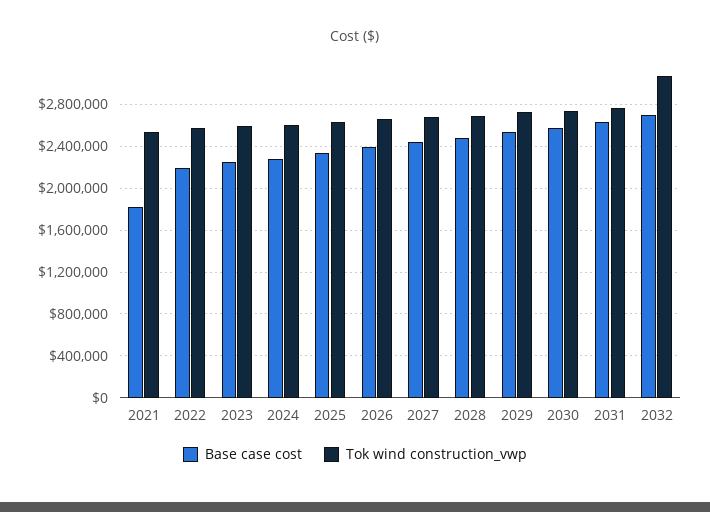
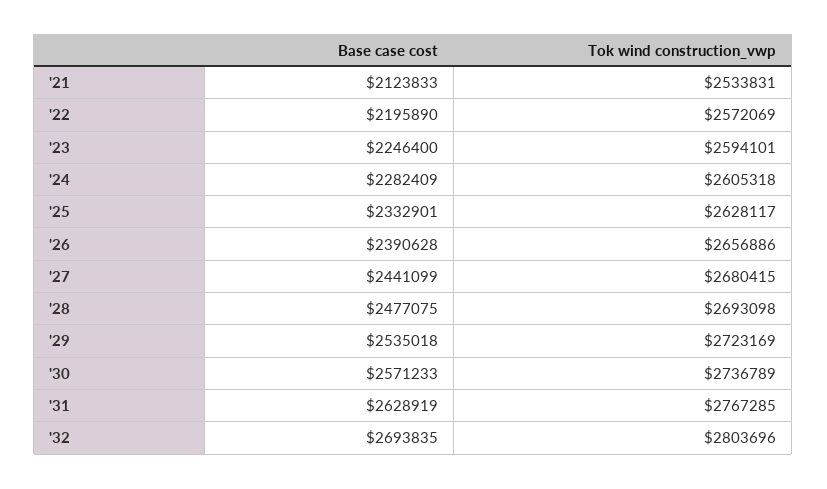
Base case cost, 2021: 1800000 -> 2123833
Tok wind construction_vwp, 2032: 3100000 -> 2803696

